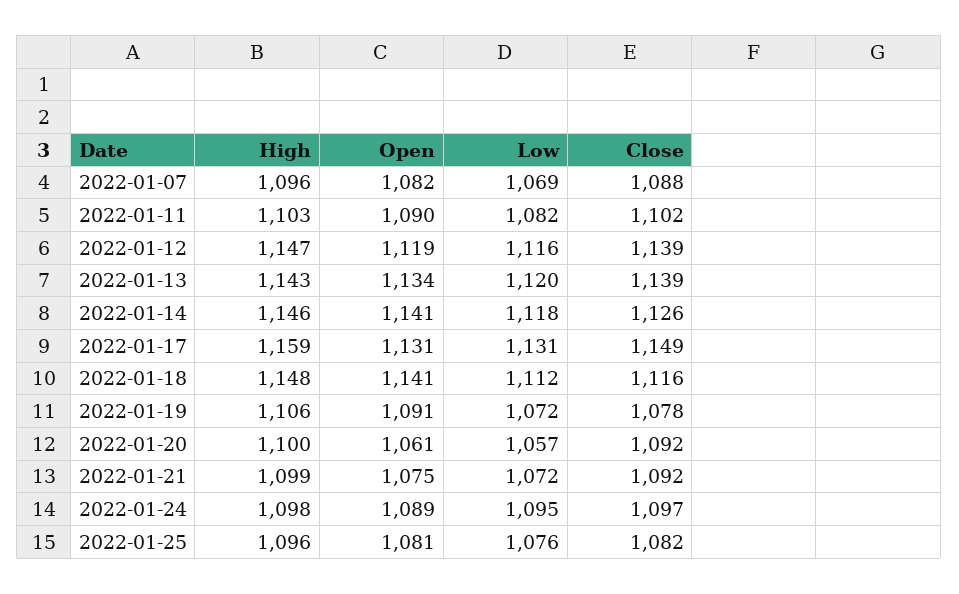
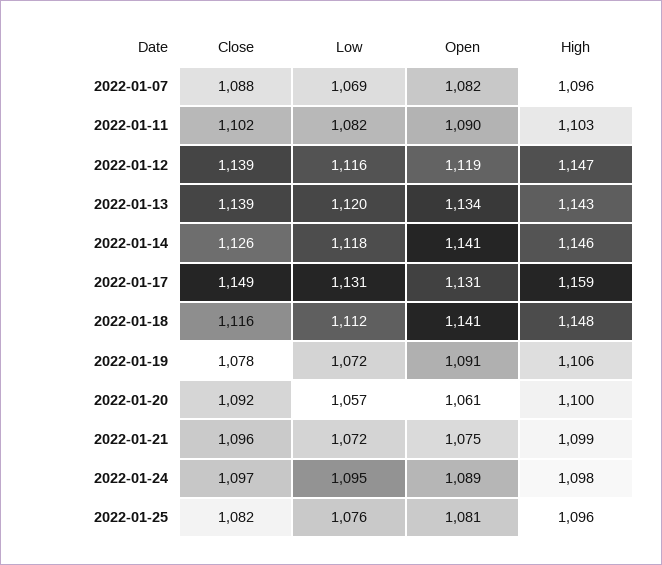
Close, 2022-01-21: 1092 -> 1096

